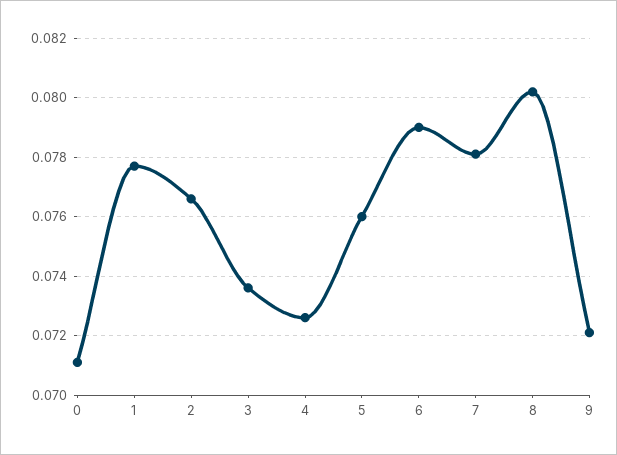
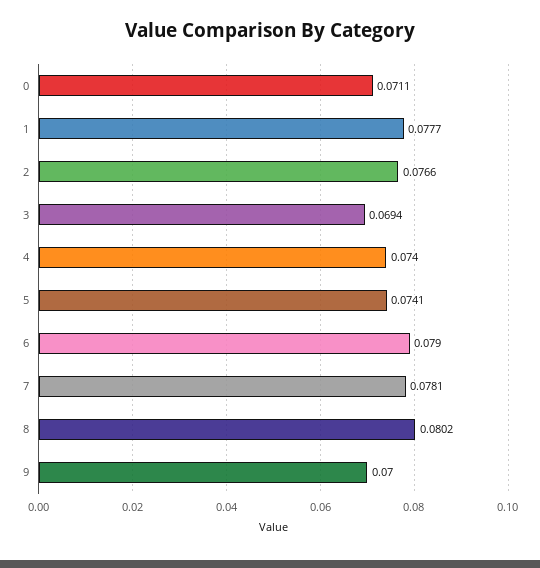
3: 0.0735 -> 0.0694
4: 0.0725 -> 0.074
5: 0.076 -> 0.0741
9: 0.072 -> 0.07

